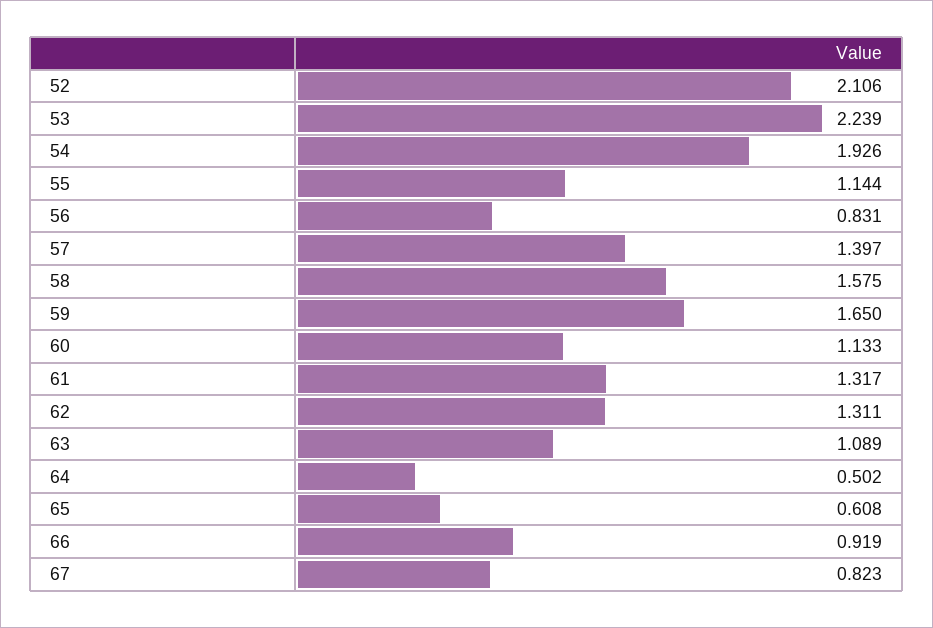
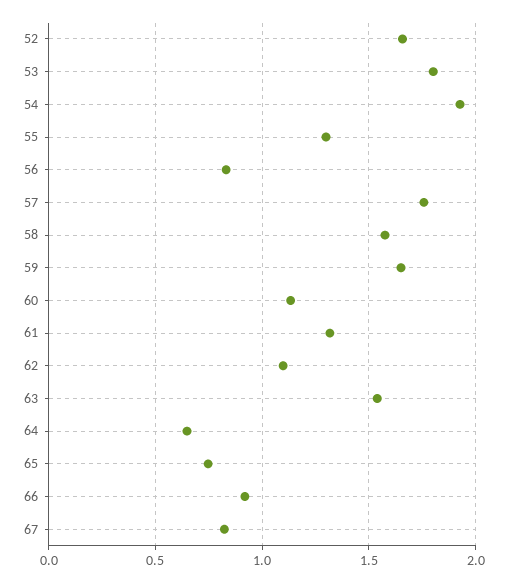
52: 2.106 -> 1.65
53: 2.239 -> 1.8
55: 1.144 -> 1.3
57: 1.397 -> 1.75
62: 1.311 -> 1.1
63: 1.089 -> 1.55
64: 0.502 -> 0.65
65: 0.608 -> 0.75

